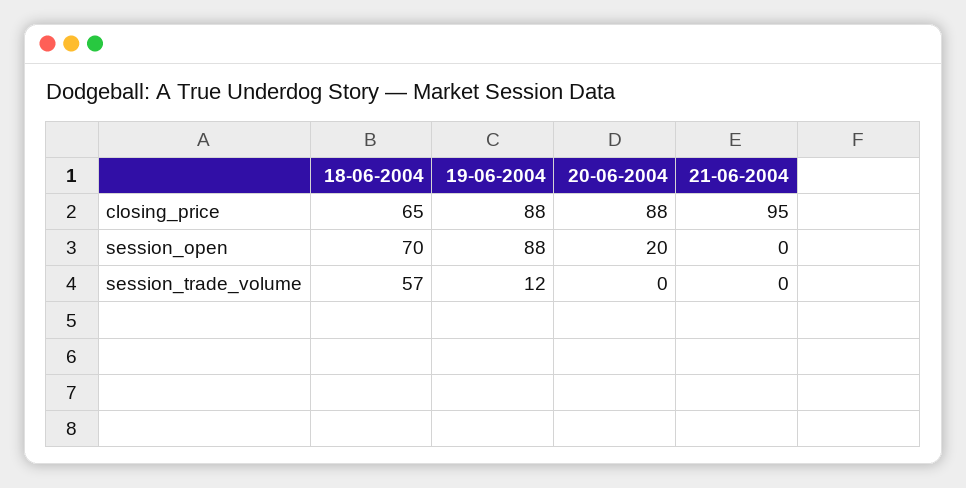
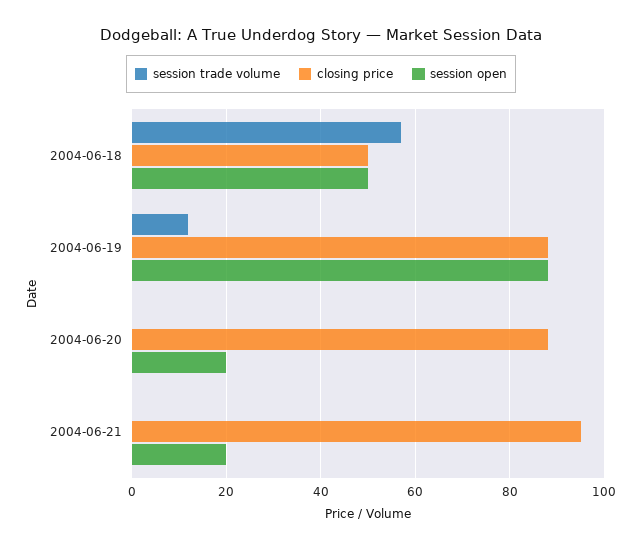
closing_price, 18-06-2004: 65 -> 50
session_open, 18-06-2004: 70 -> 50
session_open, 21-06-2004: 0 -> 20

